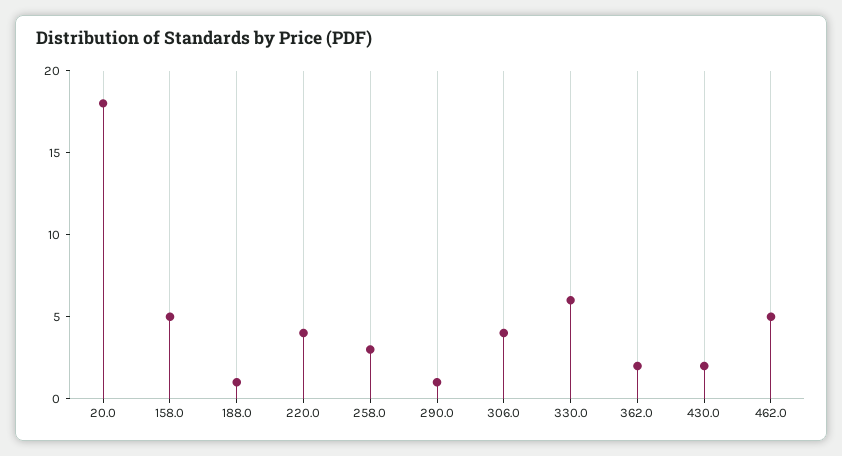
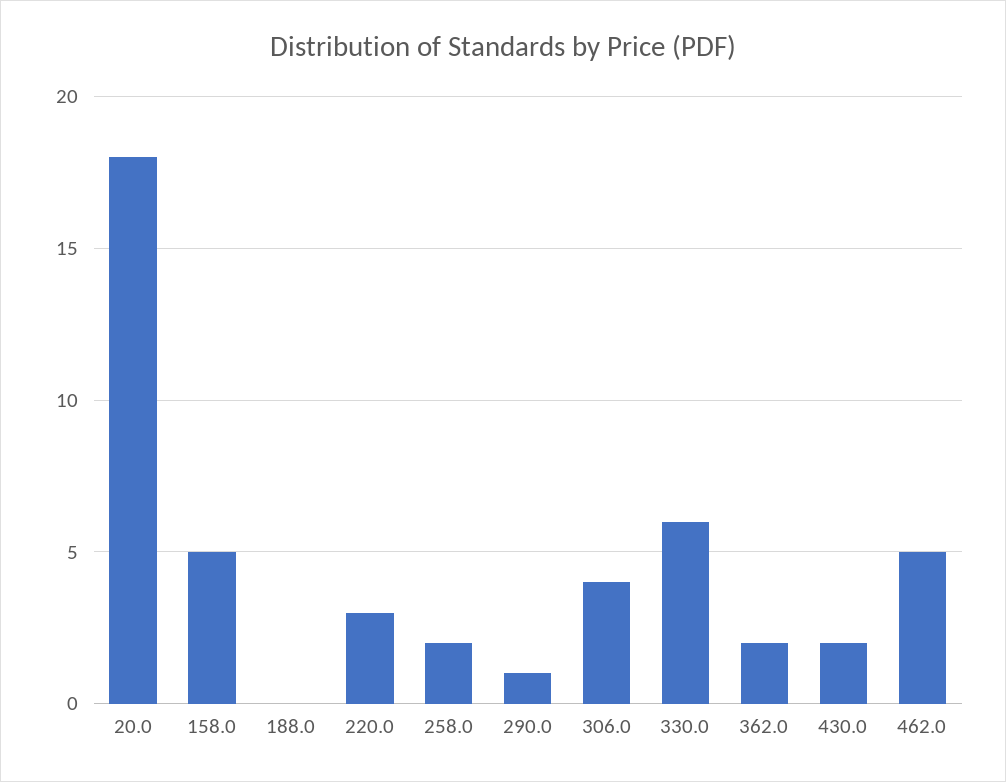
188.0: 1 -> 0
220.0: 4 -> 3
258.0: 3 -> 2

